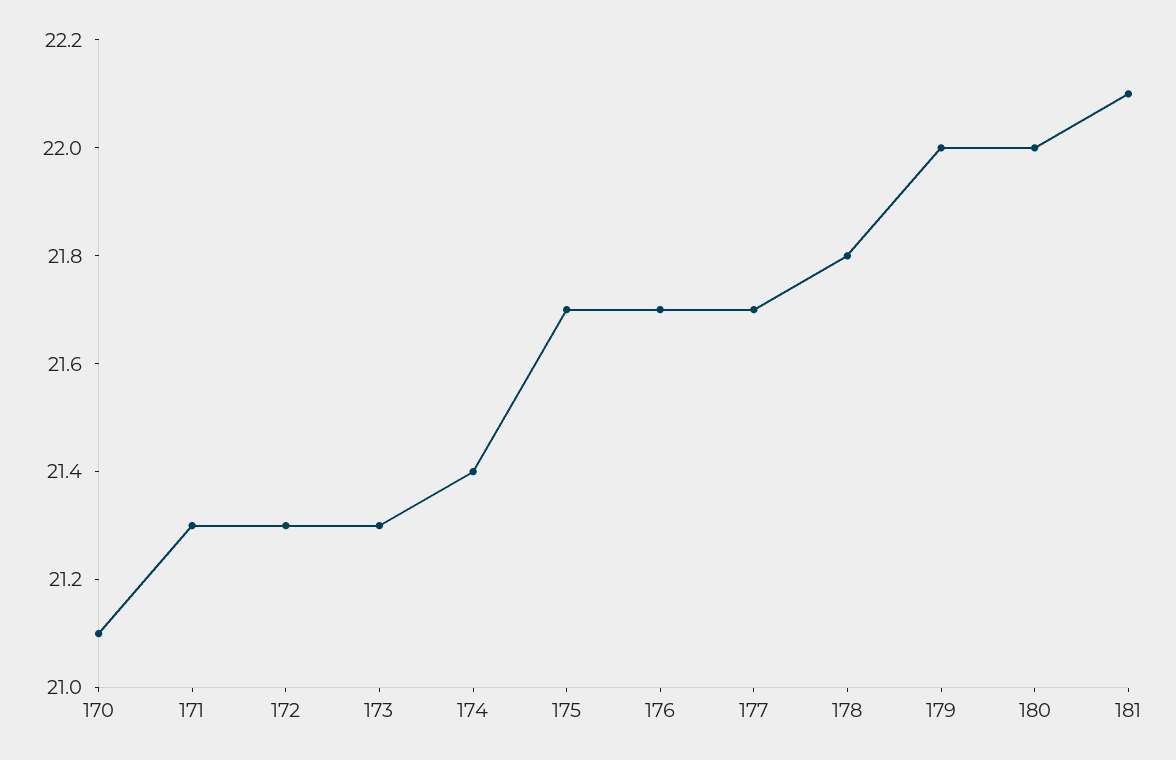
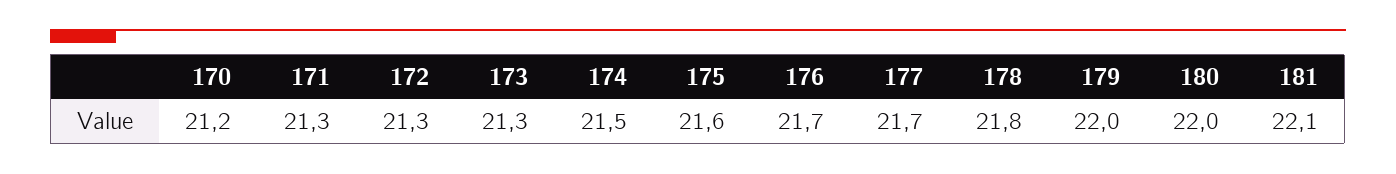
170: 21.1 -> 21.2
174: 21.4 -> 21.5
175: 21.7 -> 21.6

